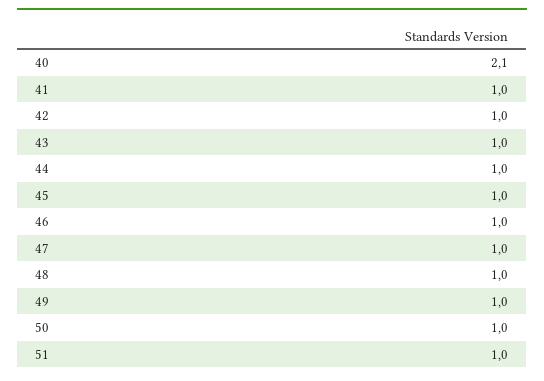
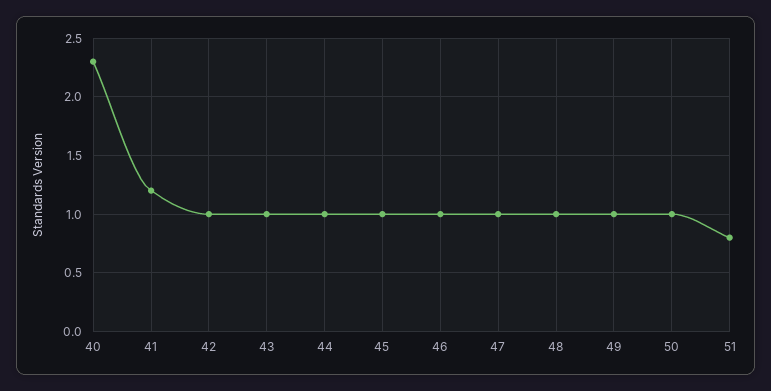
40: 2.1 -> 2.3
41: 1 -> 1.2
51: 1 -> 0.8

